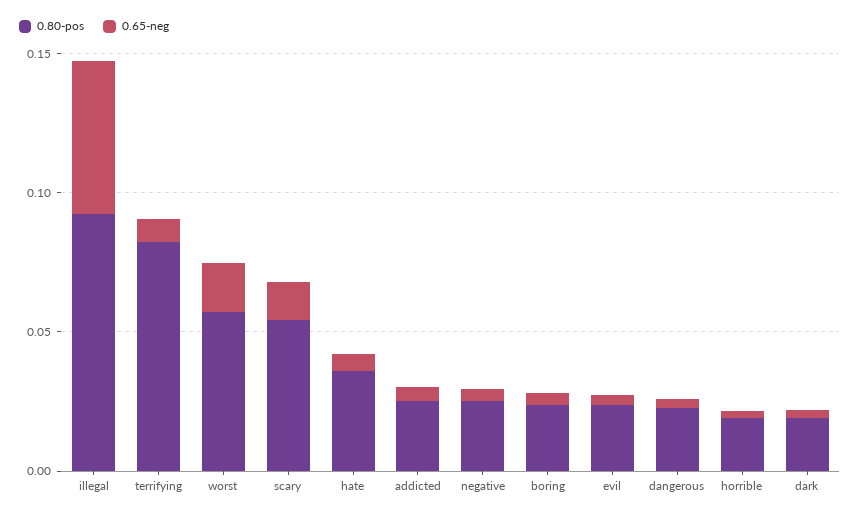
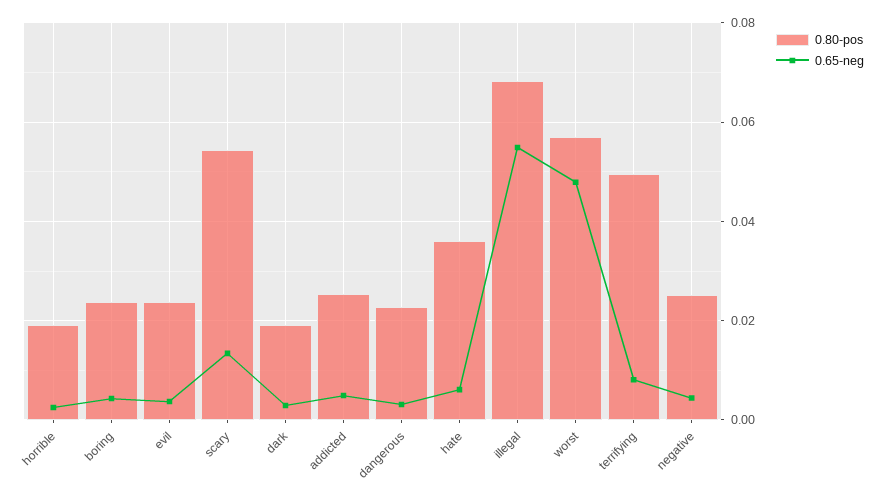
0.80-pos, illegal: 0.09 -> 0.068
0.80-pos, terrifying: 0.08 -> 0.05
0.65-neg, worst: 0.02 -> 0.048

